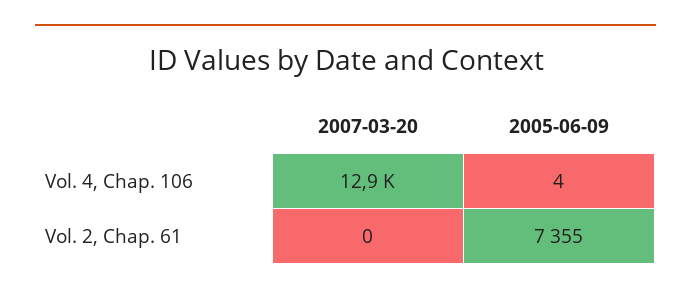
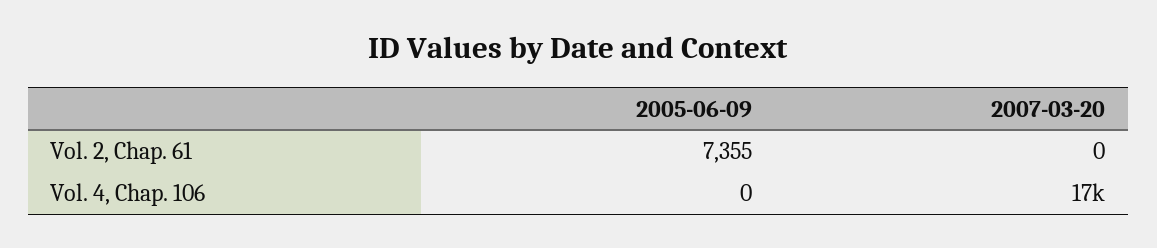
2007-03-20, Vol. 4, Chap. 106: 12900 -> 17000
2005-06-09, Vol. 4, Chap. 106: 4 -> 0

